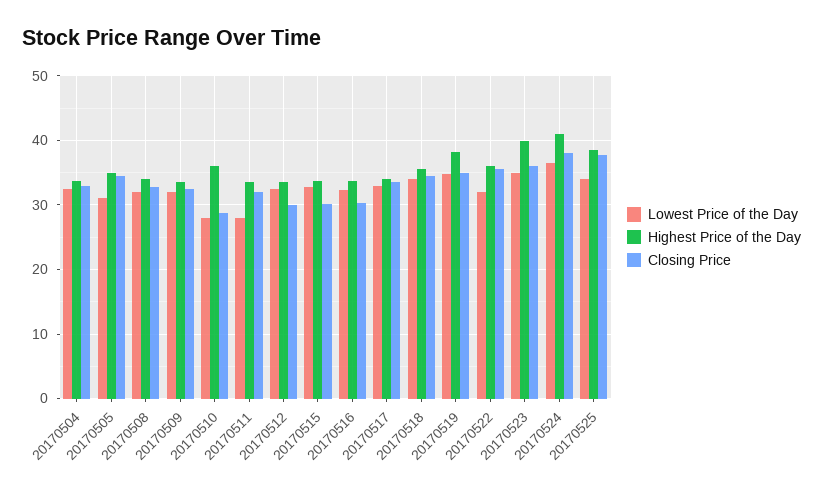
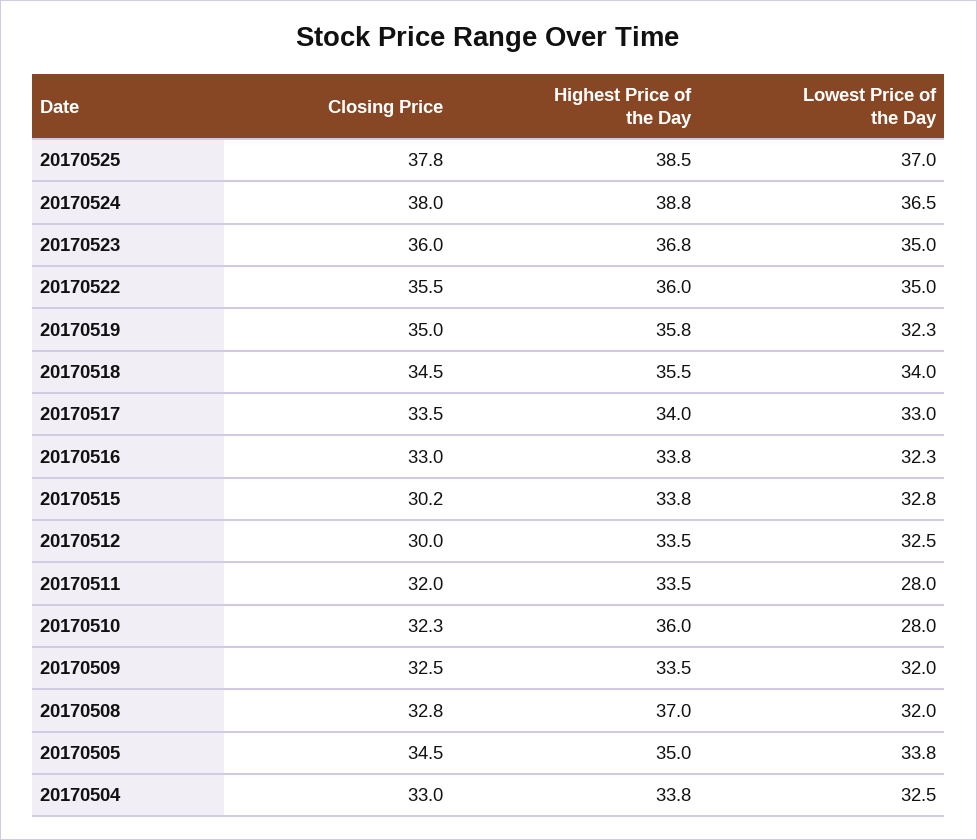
Lowest Price of the Day, 20170505: 31 -> 33.8
Highest Price of the Day, 20170508: 34 -> 37
Closing Price, 20170510: 29 -> 32.3
Closing Price, 20170516: 30 -> 33
Lowest Price of the Day, 20170519: 35 -> 32.3
Highest Price of the Day, 20170519: 38 -> 35.8
Lowest Price of the Day, 20170522: 32 -> 35
Highest Price of the Day, 20170523: 40 -> 36.8
Highest Price of the Day, 20170524: 41 -> 38.8
Lowest Price of the Day, 20170525: 34 -> 37

